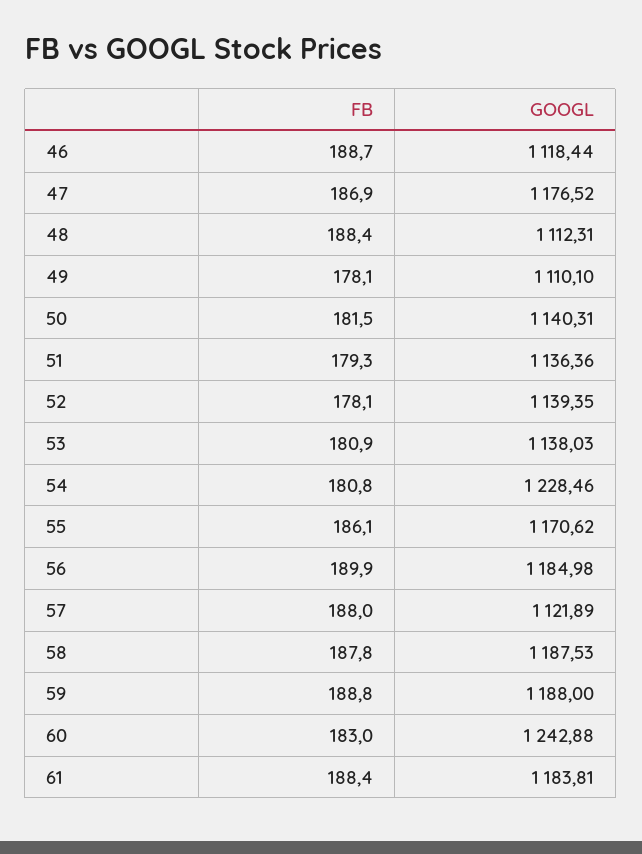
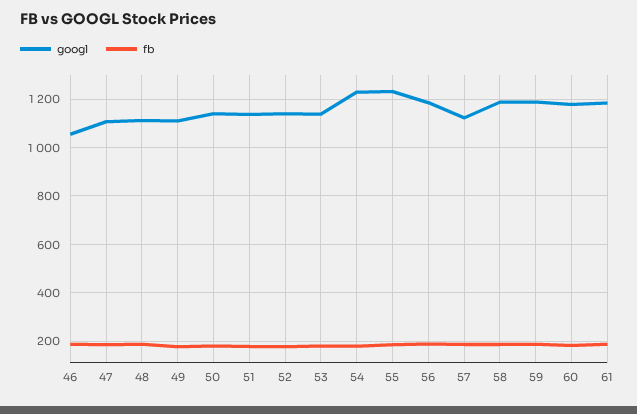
GOOGL, 46: 1118.44 -> 1050
GOOGL, 47: 1176.52 -> 1100
GOOGL, 55: 1170.62 -> 1225
GOOGL, 60: 1242.88 -> 1175

